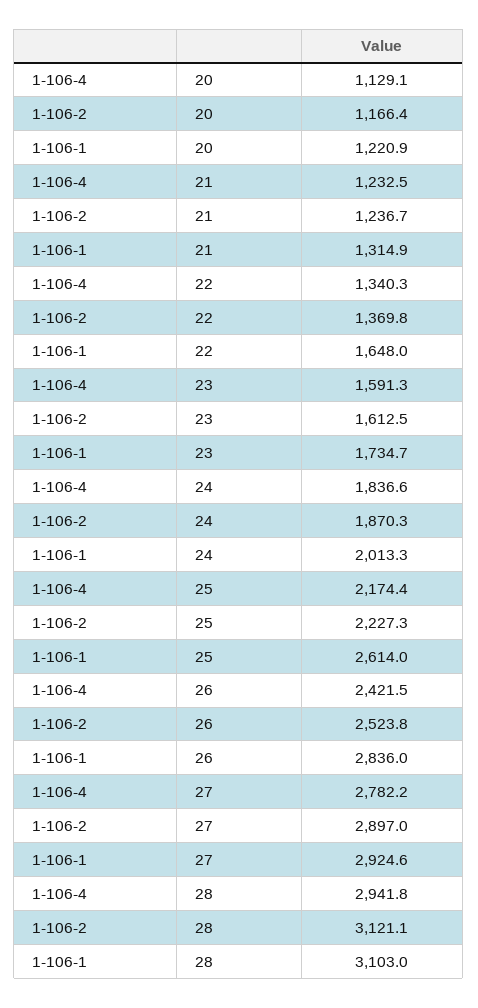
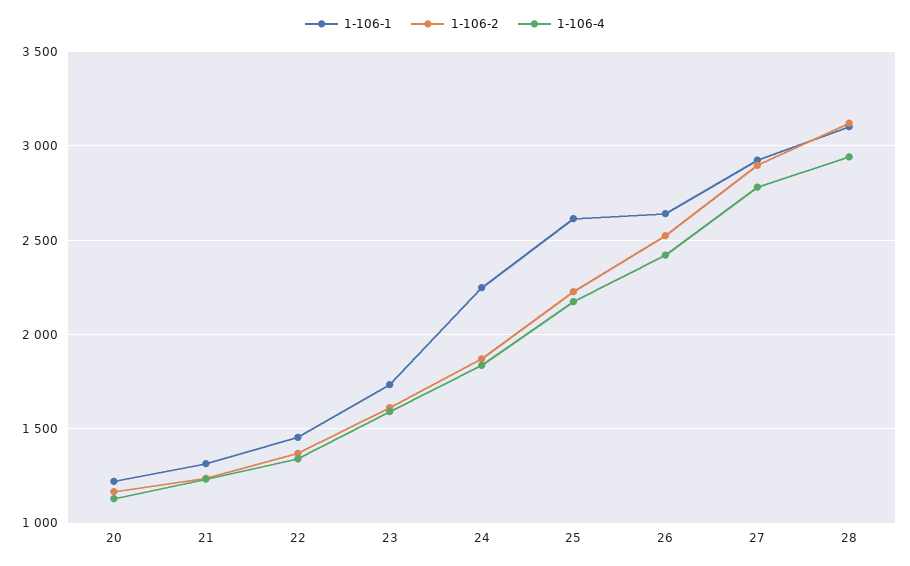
1-106-1, 22: 1648 -> 1450
1-106-1, 24: 2013.3 -> 2250
1-106-1, 26: 2836 -> 2650

